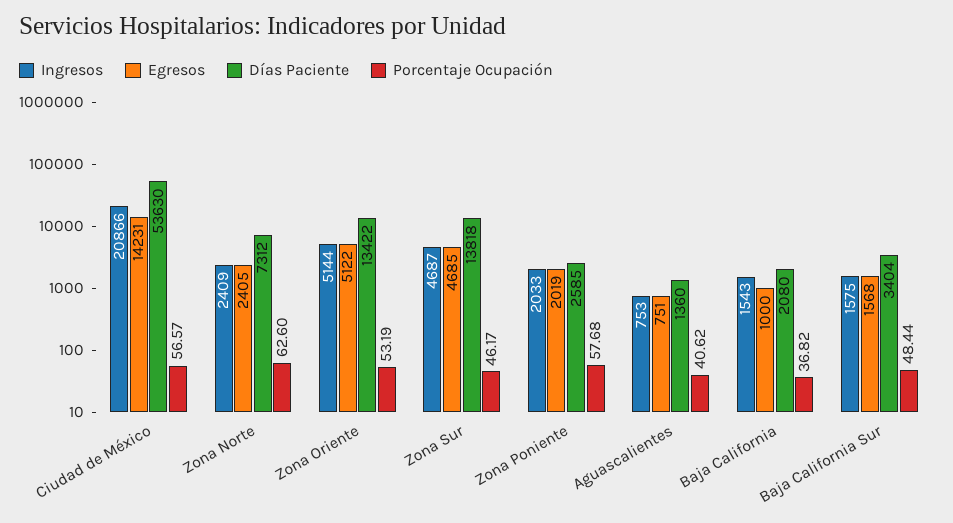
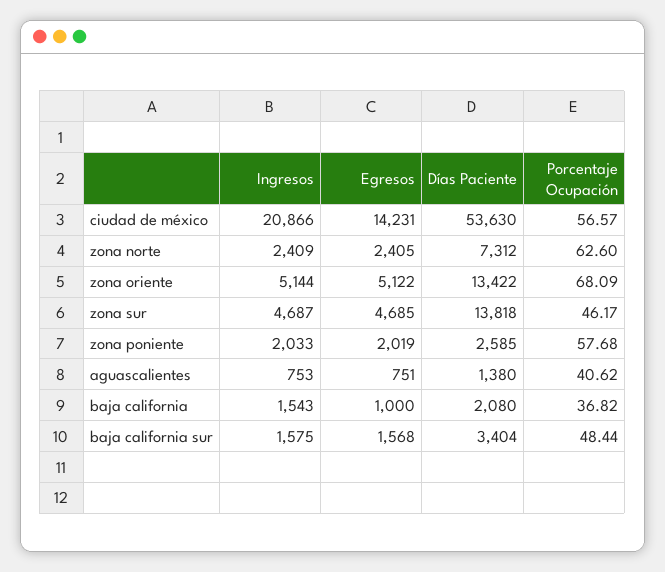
Porcentaje Ocupación, Zona Oriente: 53.19 -> 68.09
Días Paciente, Aguascalientes: 1360 -> 1380

